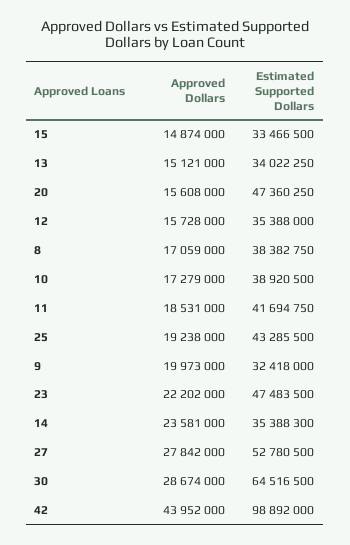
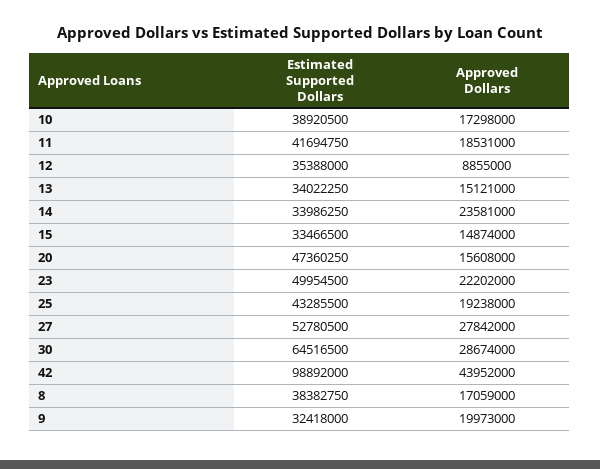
Approved Dollars, 12: 15728000 -> 8855000
Approved Dollars, 10: 17279000 -> 17298000
Estimated Supported Dollars, 23: 47483500 -> 49954500
Estimated Supported Dollars, 14: 35388300 -> 33986250

